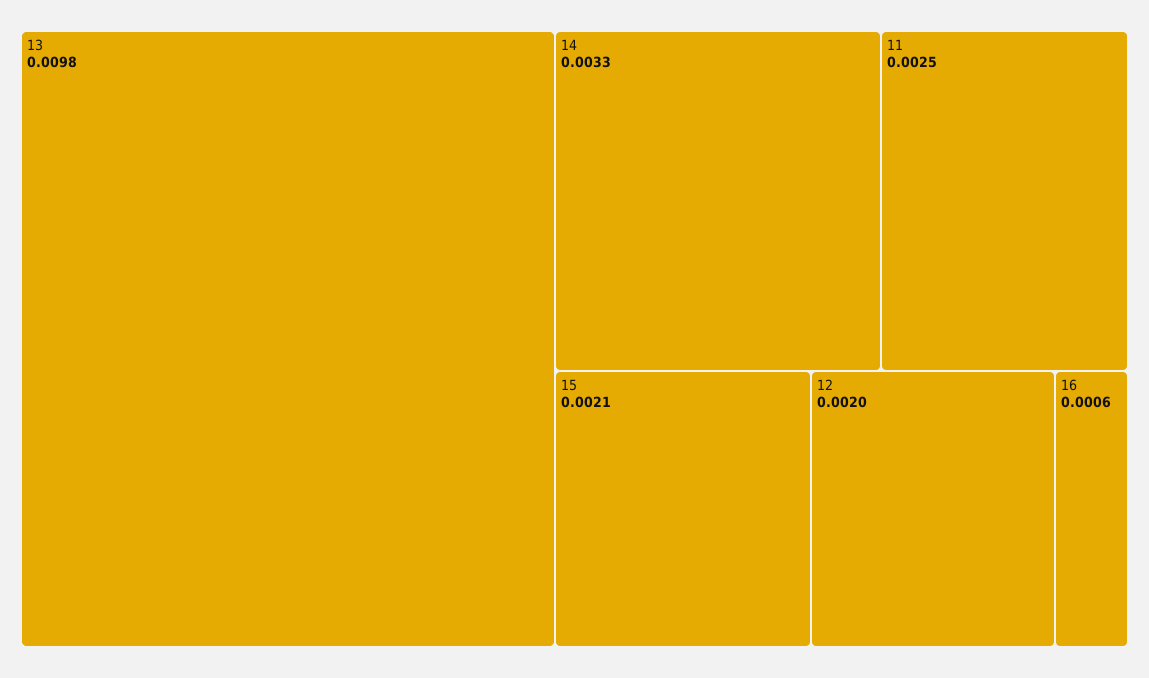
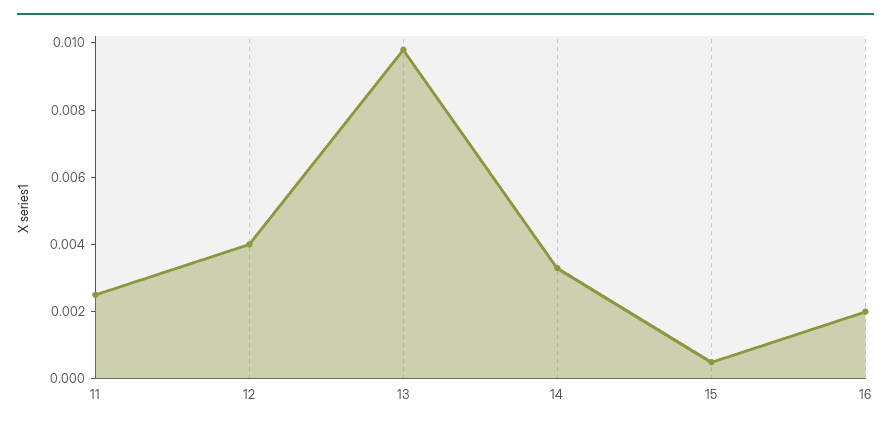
15: 0.0021 -> 0.0005
12: 0.002 -> 0.004
16: 0.0006 -> 0.002

